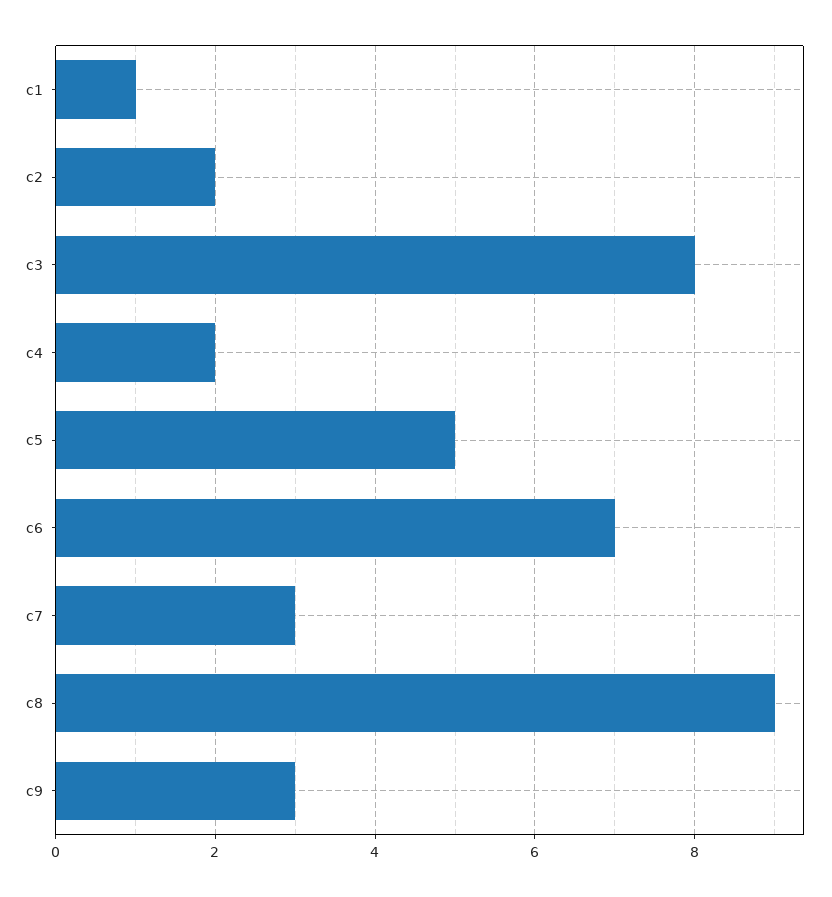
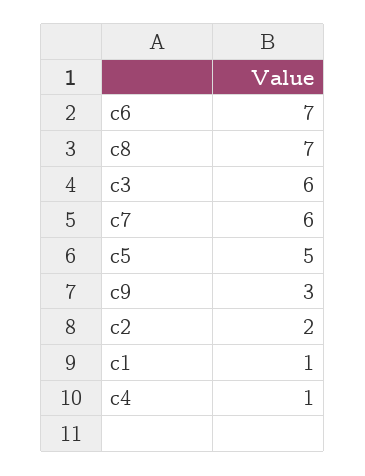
c3: 8 -> 6
c4: 2 -> 1
c7: 3 -> 6
c8: 9 -> 7

